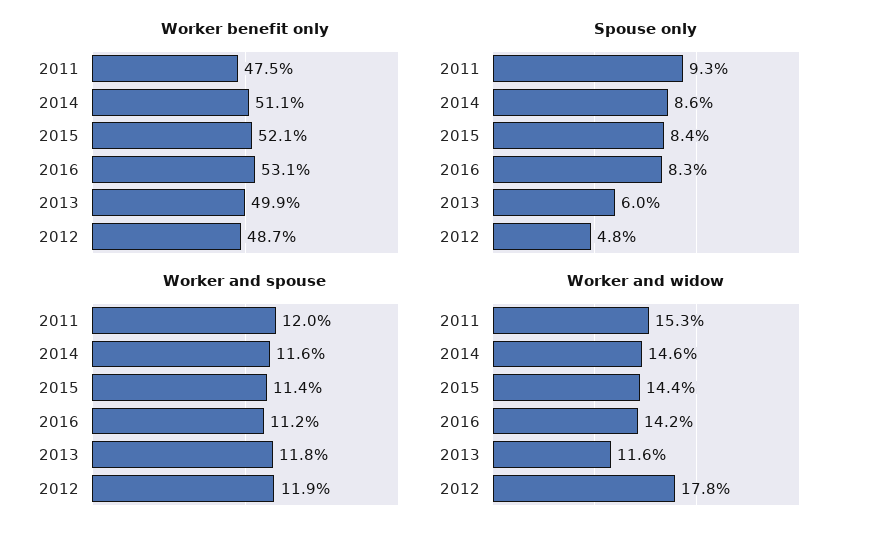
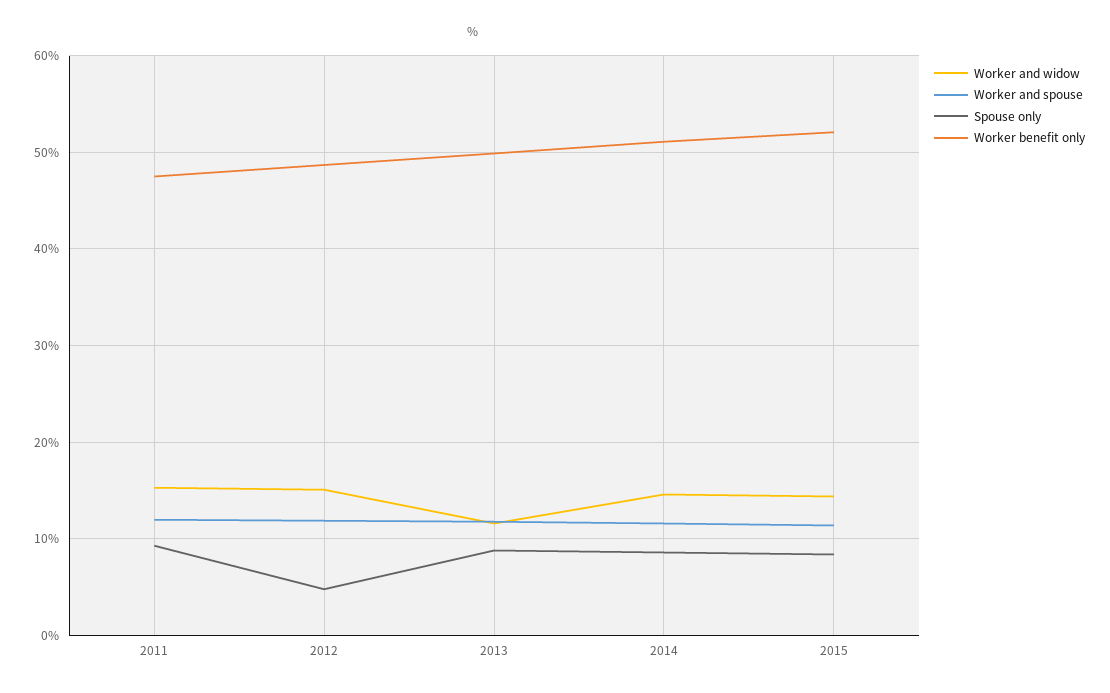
Worker benefit only, 2016: 53.1 -> none
Spouse only, 2016: 8.3 -> none
Spouse only, 2013: 6 -> 9
Worker and spouse, 2016: 11.2 -> none
Worker and widow, 2016: 14.2 -> none
Worker and widow, 2012: 17.8 -> 15

